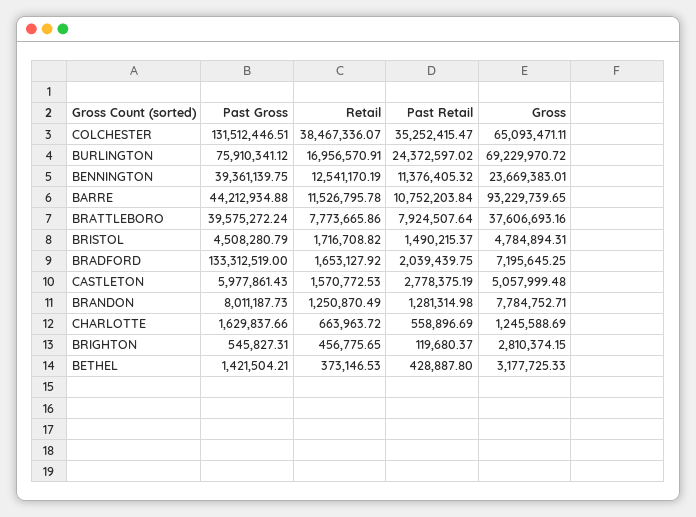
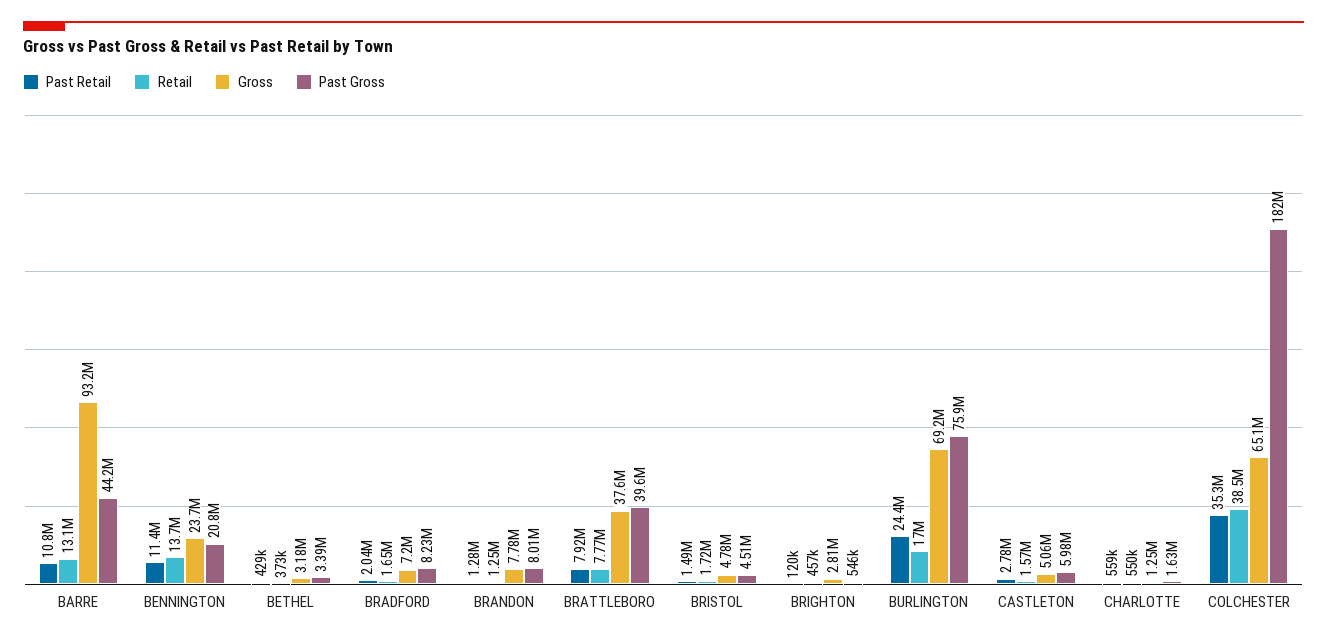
Past Gross, COLCHESTER: 131512446.51 -> 182000000
Past Gross, BENNINGTON: 39361139.75 -> 20800000
Retail, BENNINGTON: 12541170.19 -> 13700000
Retail, BARRE: 11526795.78 -> 13100000
Past Gross, BRADFORD: 133312519 -> 8230000
Retail, CHARLOTTE: 663963.72 -> 550000
Past Gross, BETHEL: 1421504.21 -> 3390000

